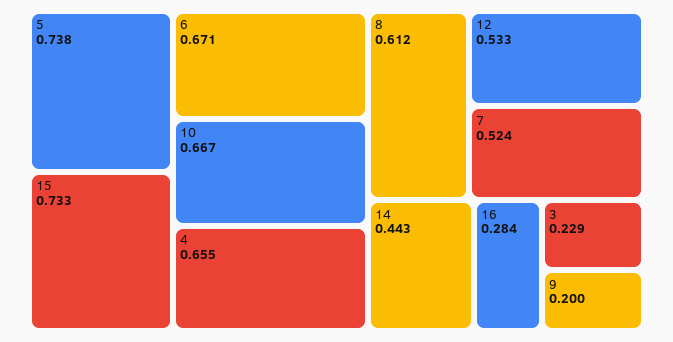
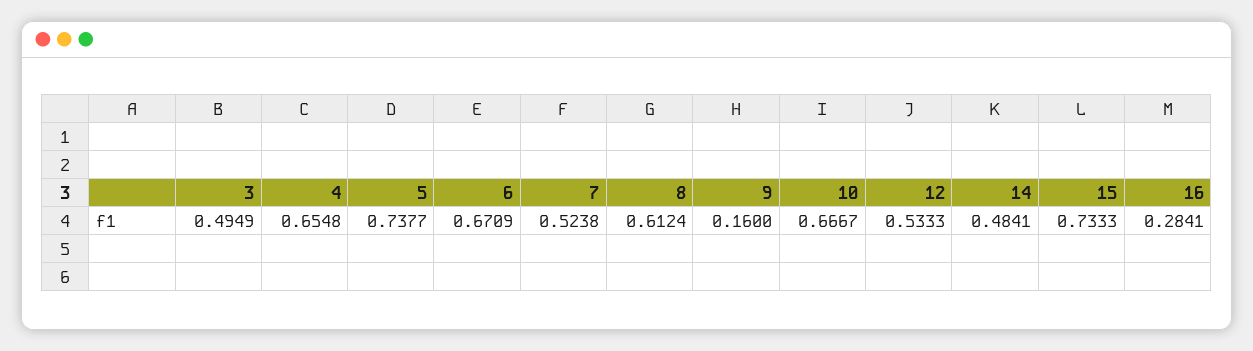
14: 0.443 -> 0.4841
3: 0.229 -> 0.4949
9: 0.2 -> 0.16

